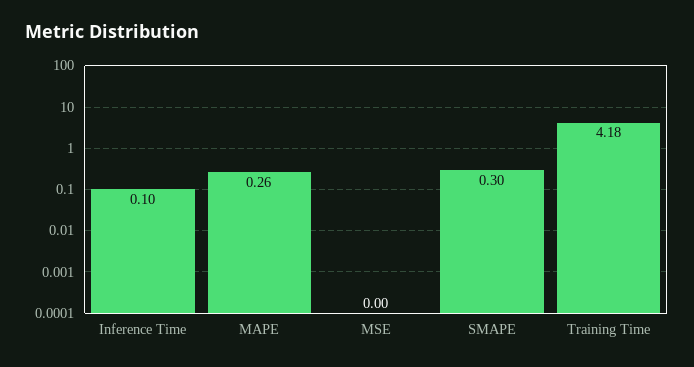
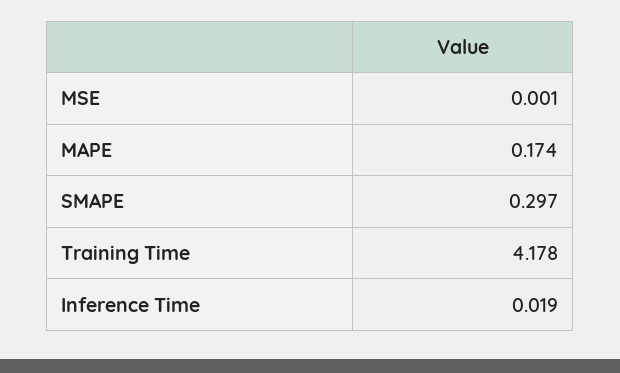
Inference Time: 0.1 -> 0.019
MAPE: 0.26 -> 0.174

